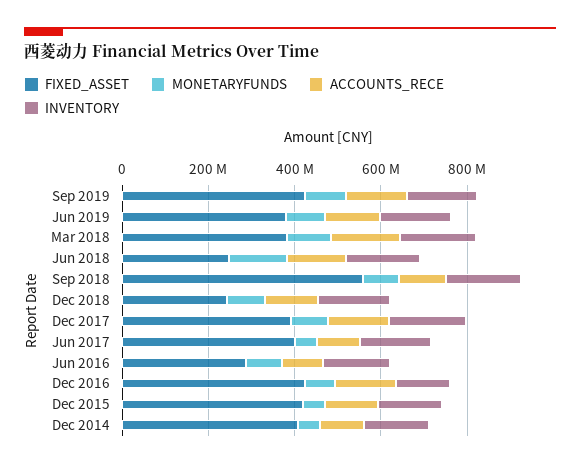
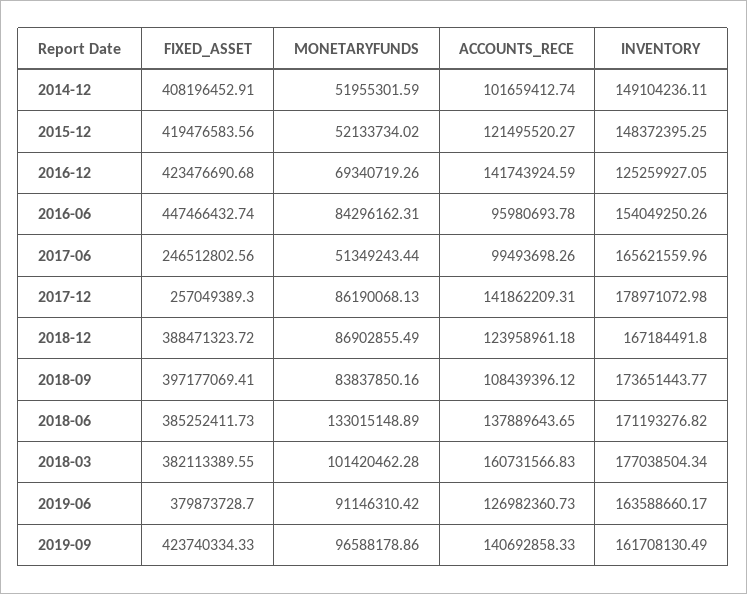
FIXED_ASSET, Jun 2018: 250000000 -> 385252411.73
FIXED_ASSET, Sep 2018: 550000000 -> 397177069.41
FIXED_ASSET, Dec 2018: 250000000 -> 388471323.72
FIXED_ASSET, Dec 2017: 400000000 -> 257049389.3
FIXED_ASSET, Jun 2017: 400000000 -> 246512802.56
FIXED_ASSET, Jun 2016: 300000000 -> 447466432.74

